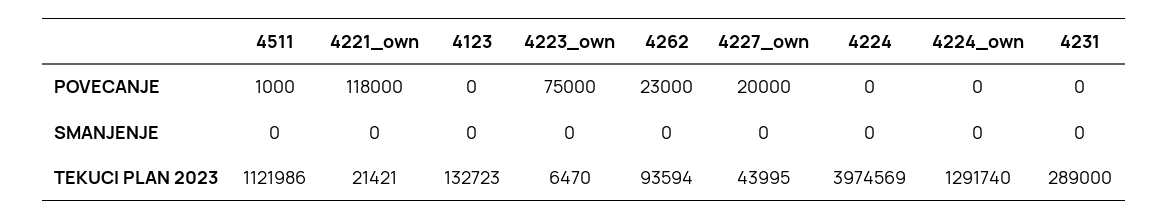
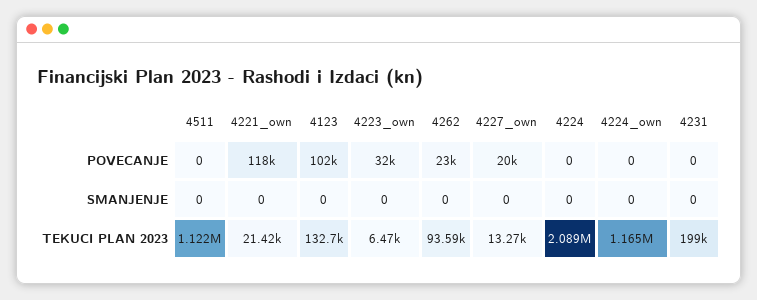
4511, POVECANJE: 1000 -> 0
4123, POVECANJE: 0 -> 102000
4223_own, POVECANJE: 75000 -> 32000
4227_own, TEKUCI PLAN 2023: 43995 -> 13270
4224, TEKUCI PLAN 2023: 3974569 -> 2089000
4224_own, TEKUCI PLAN 2023: 1291740 -> 1165000
4231, TEKUCI PLAN 2023: 289000 -> 199000

